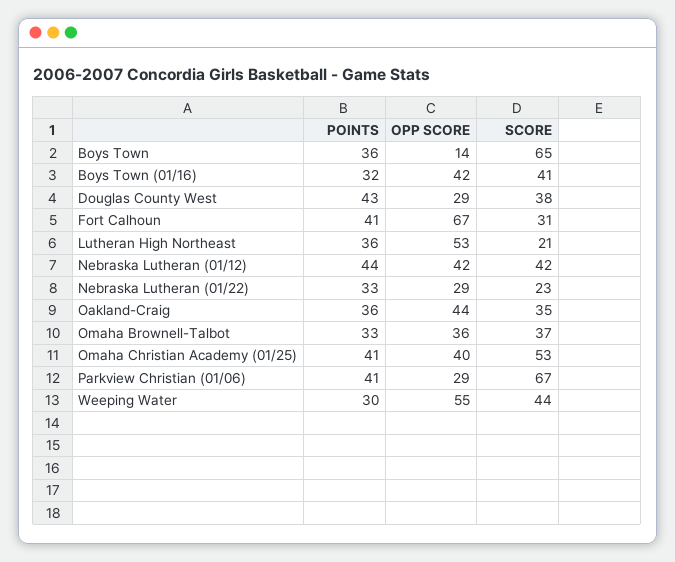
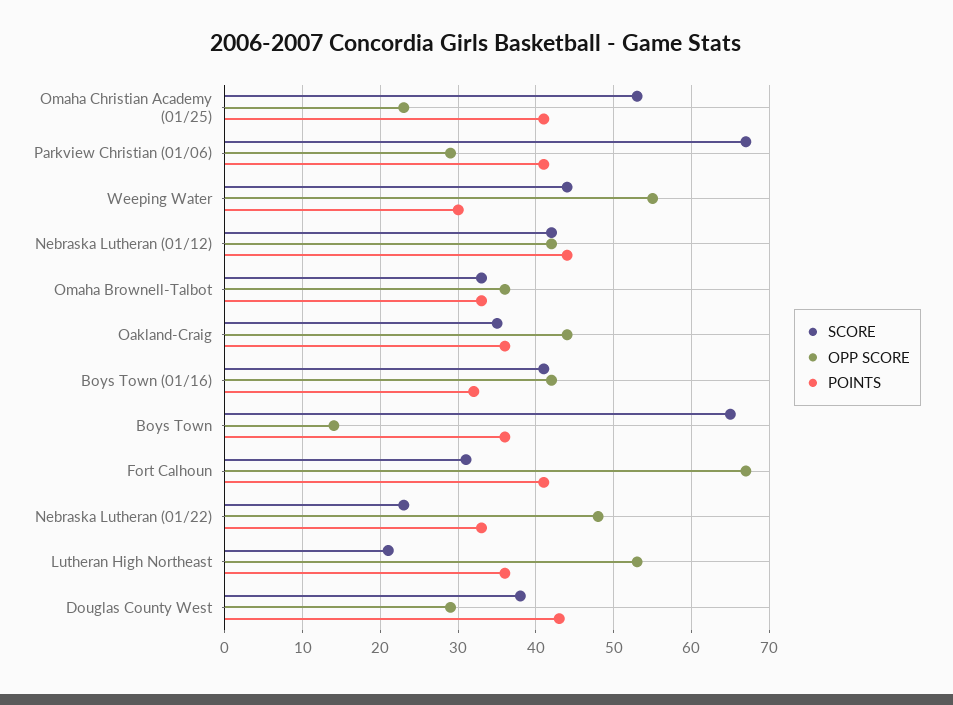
OPP SCORE, Nebraska Lutheran (01/22): 29 -> 48
SCORE, Omaha Brownell-Talbot: 37 -> 33
OPP SCORE, Omaha Christian Academy (01/25): 40 -> 23

